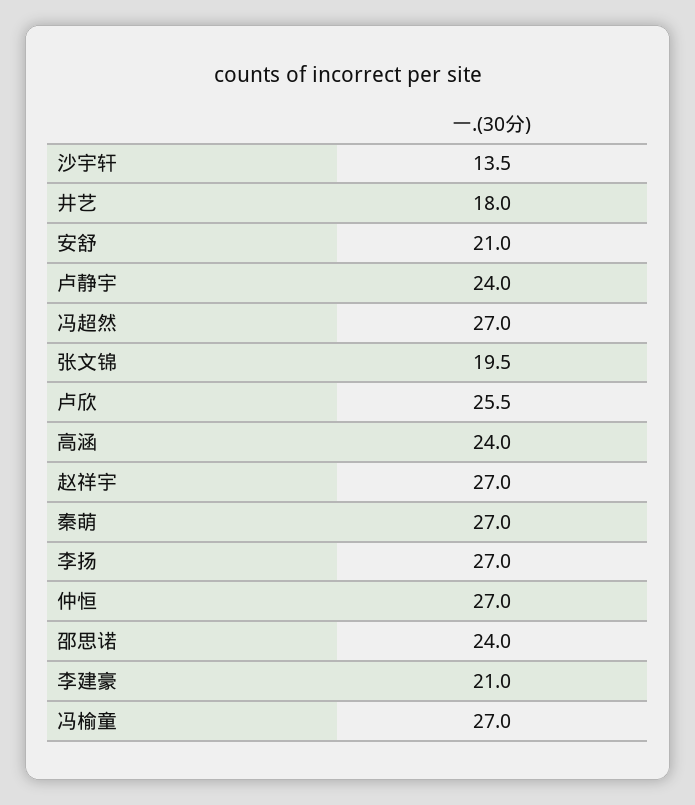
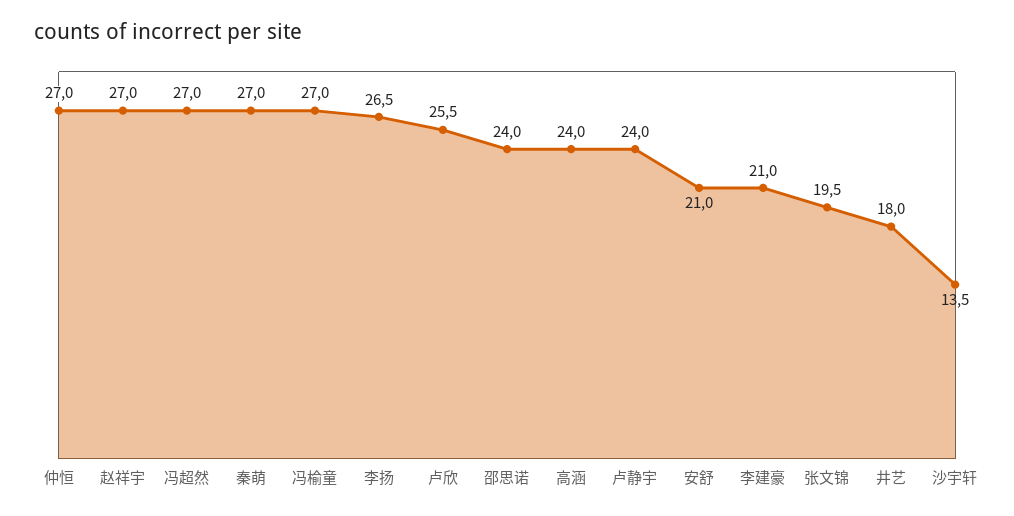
李扬: 27 -> 26.5

